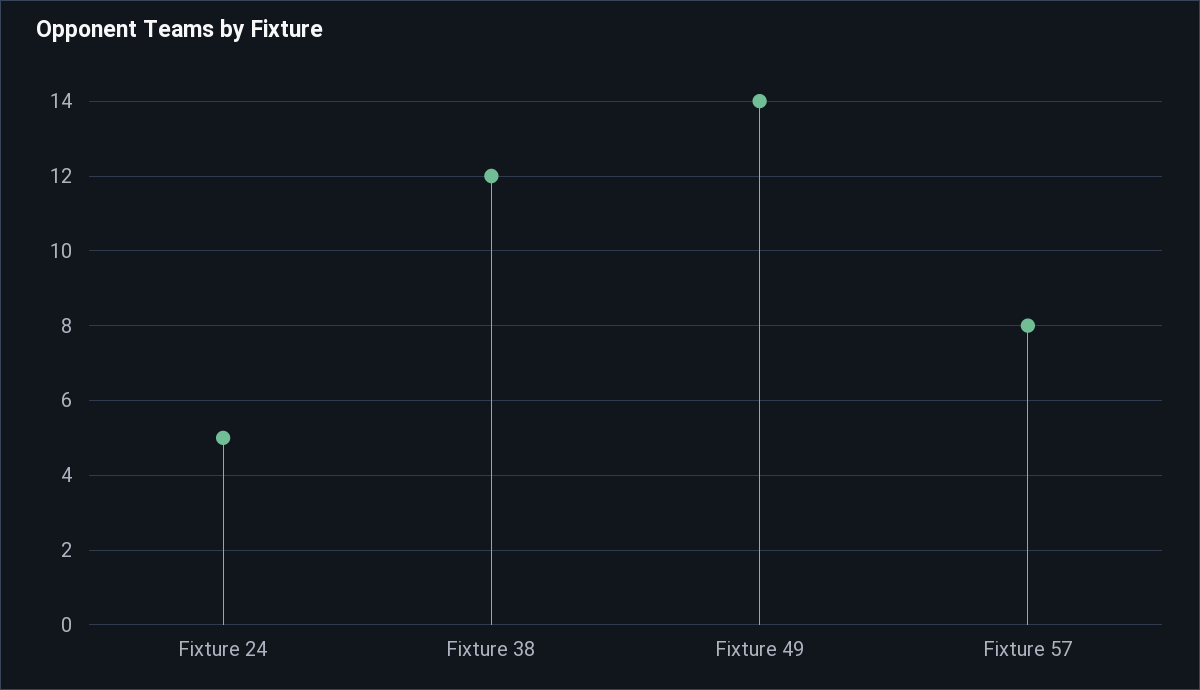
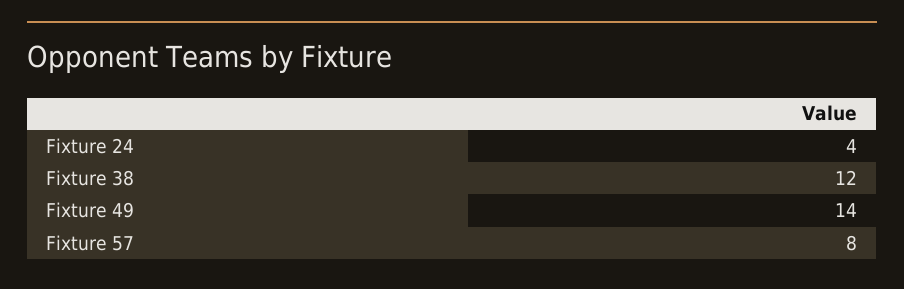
Fixture 24: 5 -> 4

